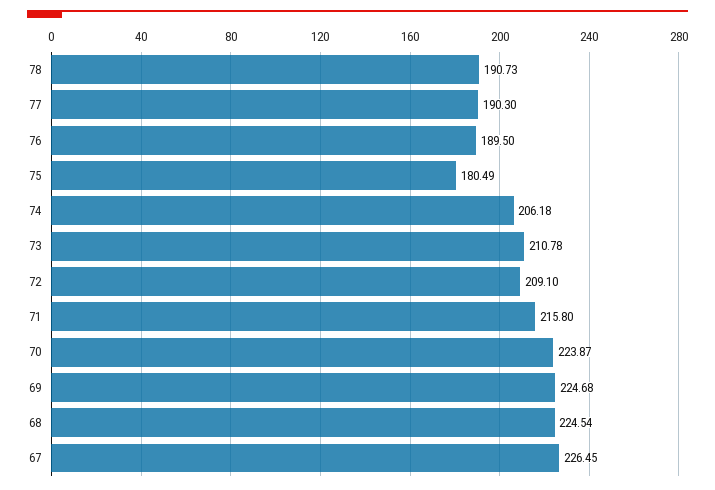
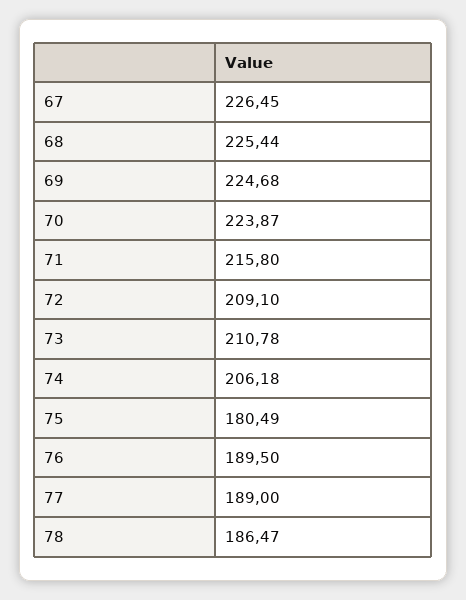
78: 190.73 -> 186.47
77: 190.3 -> 189
68: 224.54 -> 225.44

